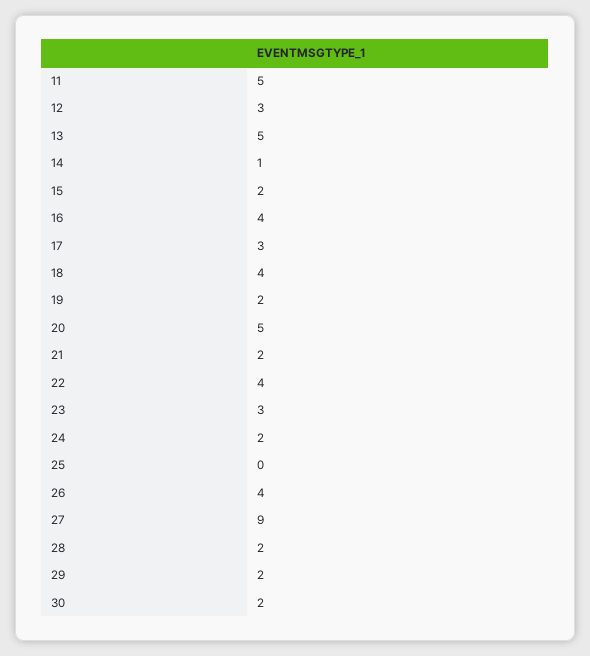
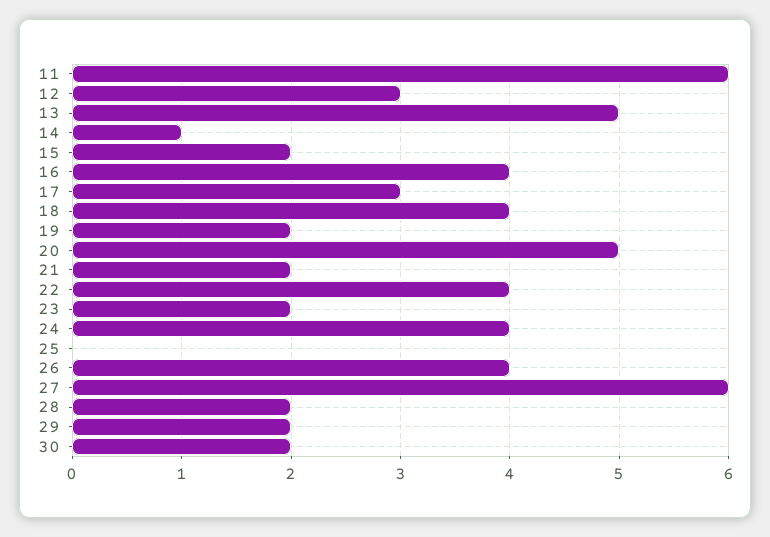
11: 5 -> 6
23: 3 -> 2
24: 2 -> 4
27: 9 -> 6

